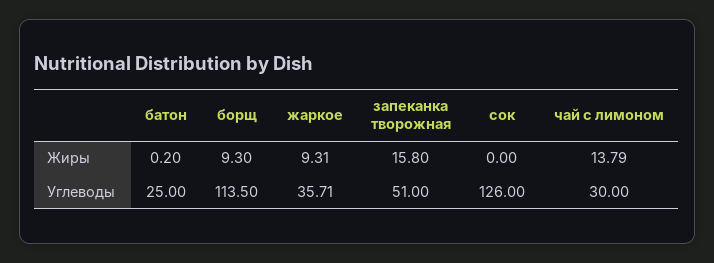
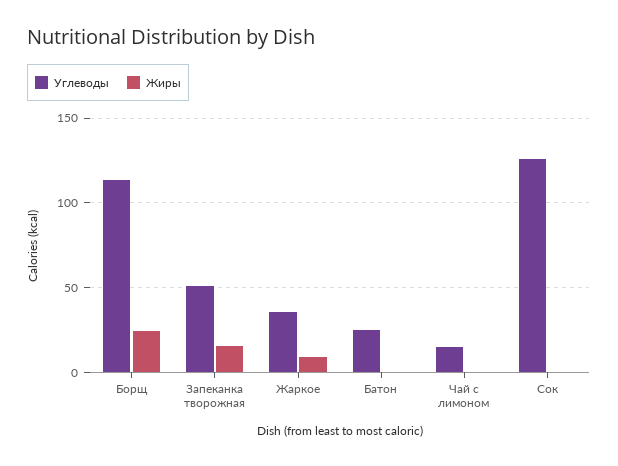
Жиры, борщ: 9.3 -> 25
Жиры, чай с лимоном: 13.79 -> 0
Углеводы, чай с лимоном: 30 -> 15

